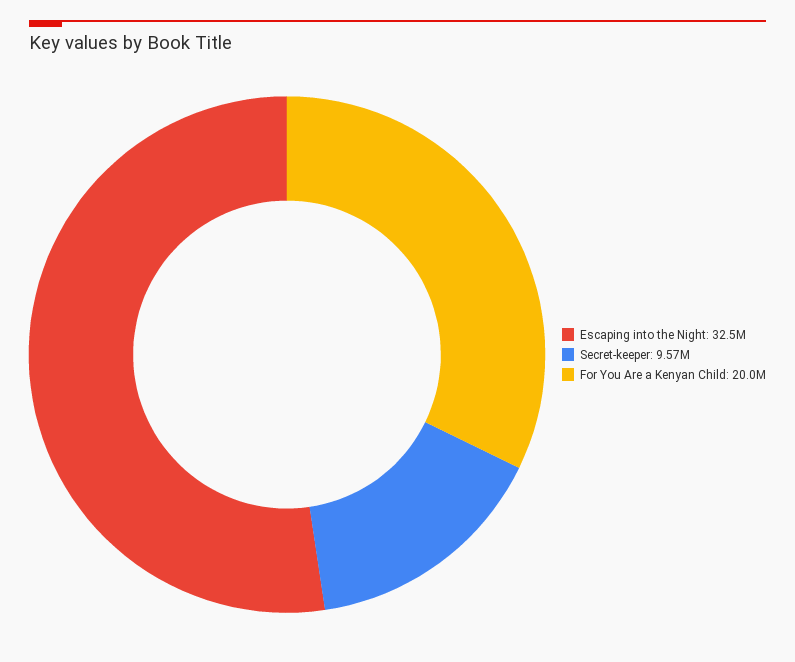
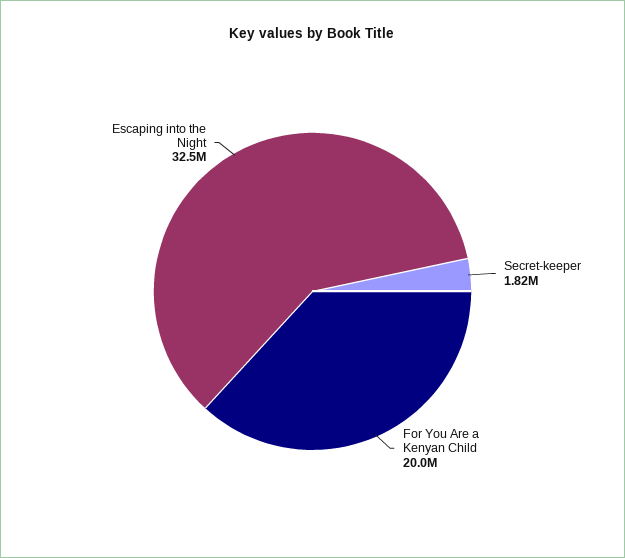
Secret-keeper: 9570000 -> 1820000

